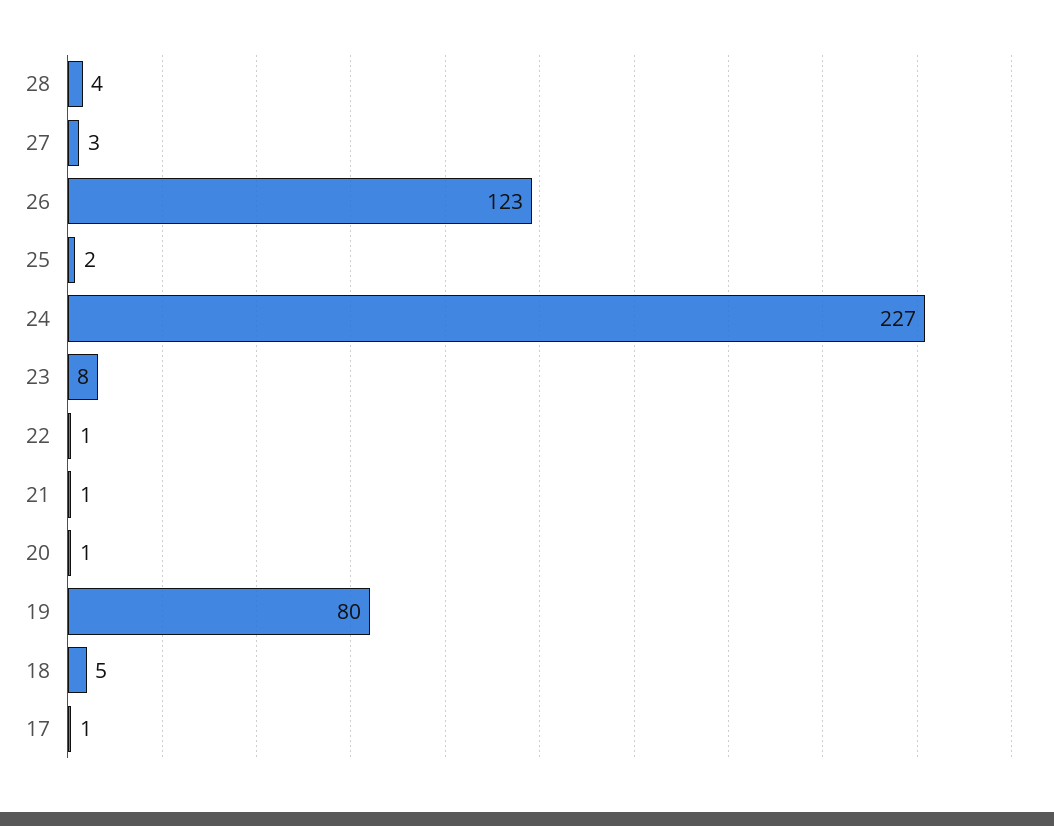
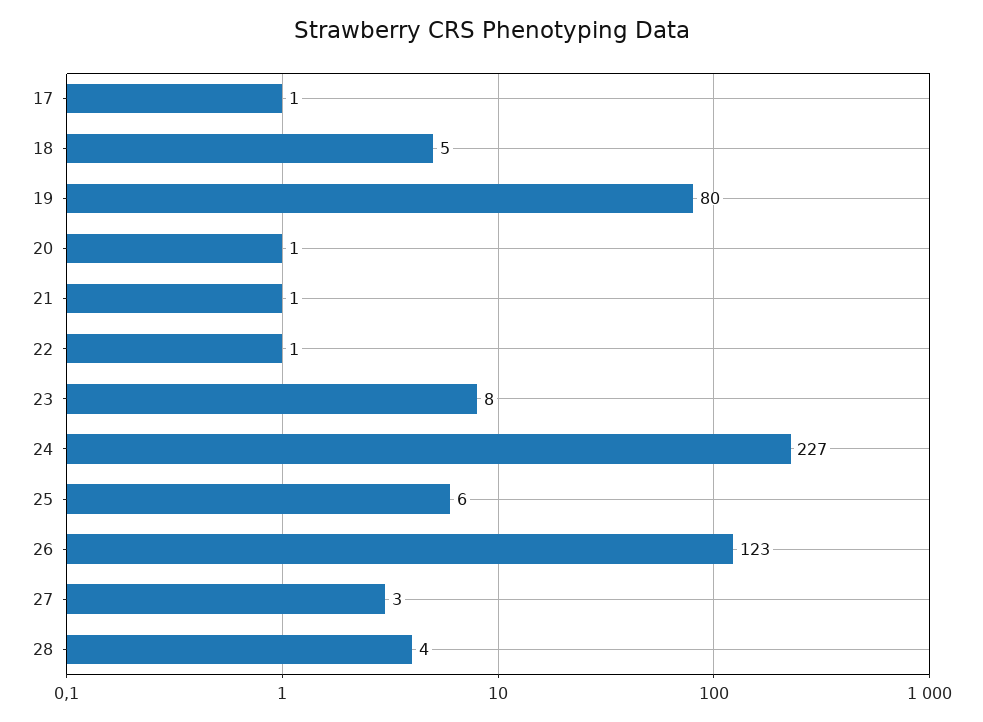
25: 2 -> 6

